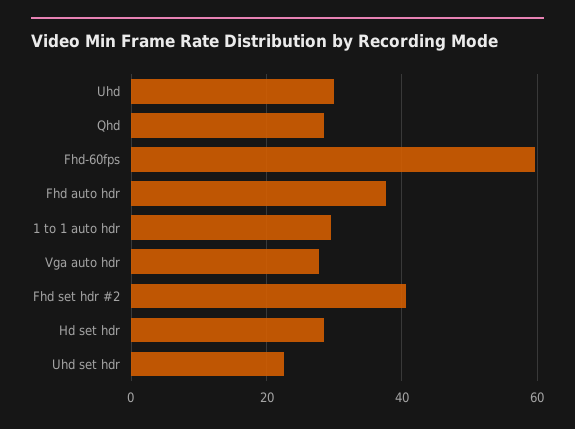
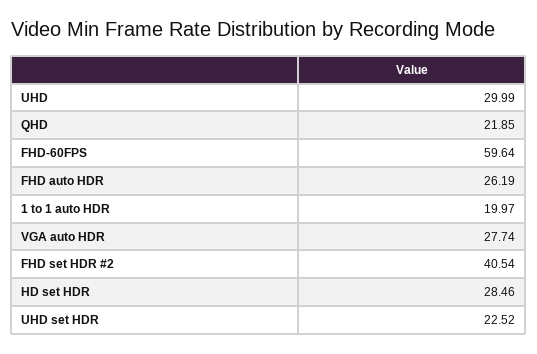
Qhd: 28 -> 21.85
Fhd auto hdr: 38 -> 26.19
1 to 1 auto hdr: 30 -> 19.97

